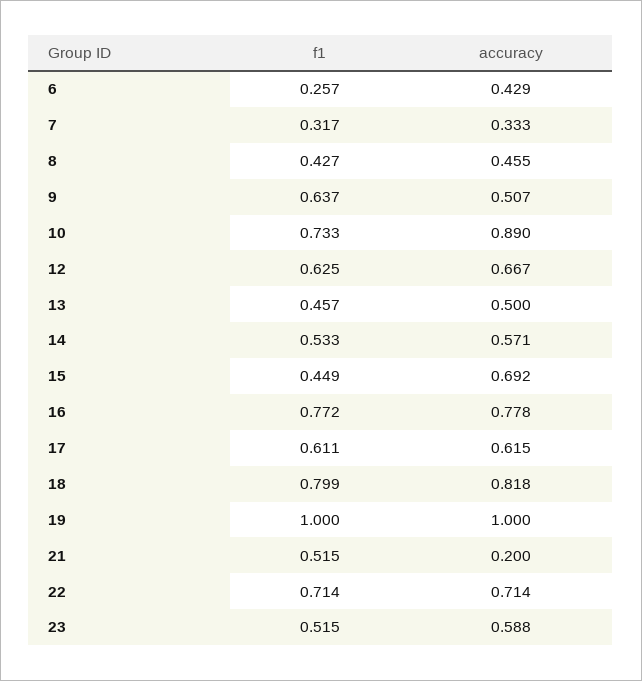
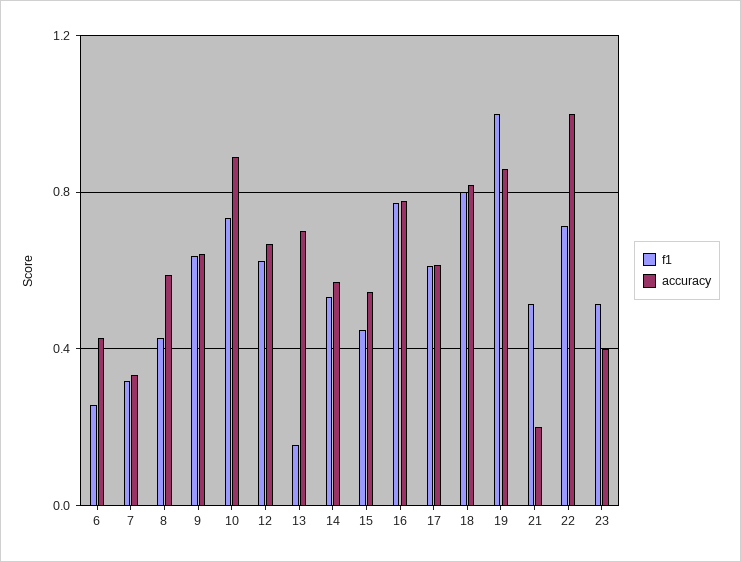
accuracy, 8: 0.455 -> 0.6
accuracy, 9: 0.507 -> 0.65
f1, 13: 0.457 -> 0.15
accuracy, 13: 0.5 -> 0.7
accuracy, 15: 0.692 -> 0.55
accuracy, 19: 1 -> 0.85
accuracy, 22: 0.714 -> 1
accuracy, 23: 0.588 -> 0.4

